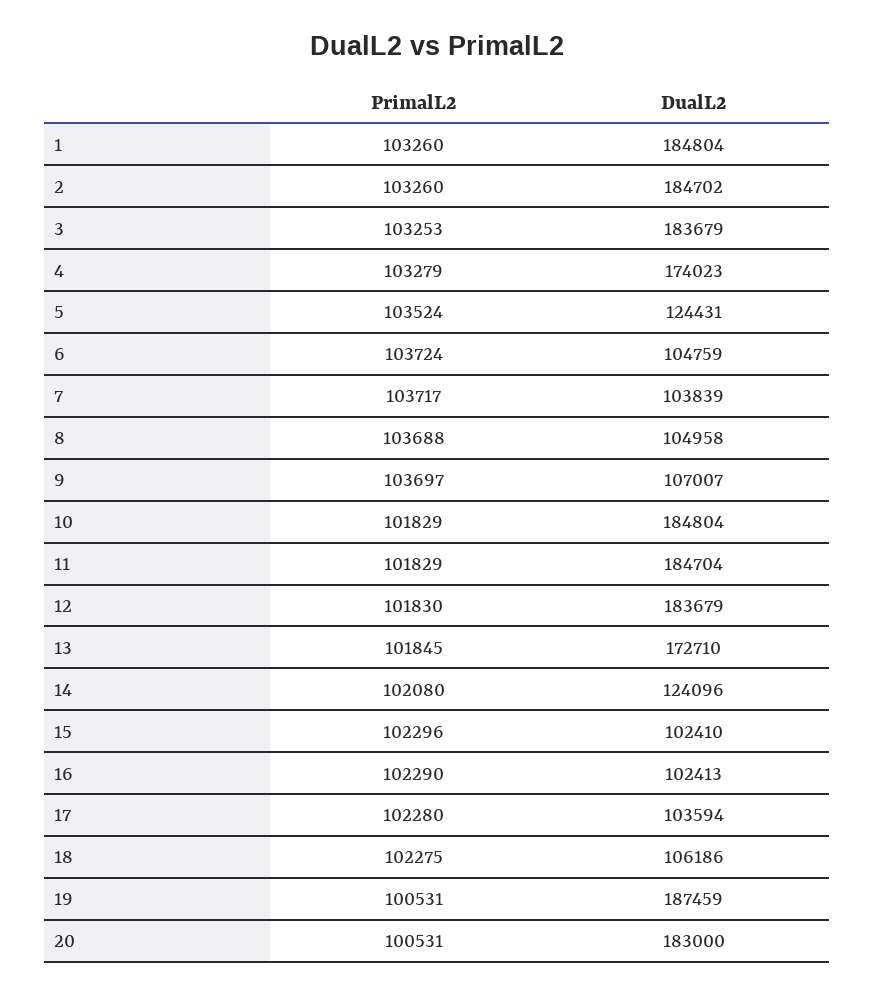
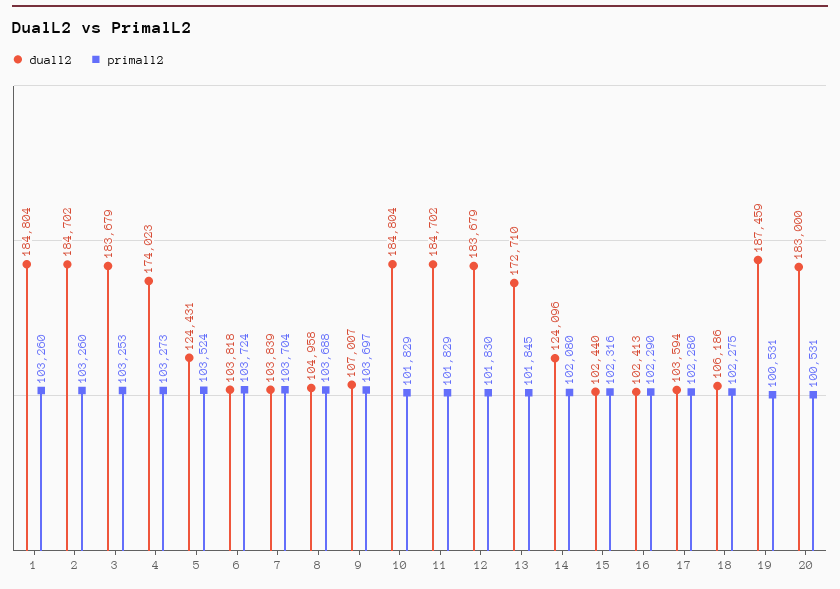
PrimalL2, 4: 103279 -> 103273
DualL2, 6: 104759 -> 103818
PrimalL2, 7: 103717 -> 103704
DualL2, 11: 184704 -> 184702
PrimalL2, 15: 102296 -> 102316
DualL2, 15: 102410 -> 102440

